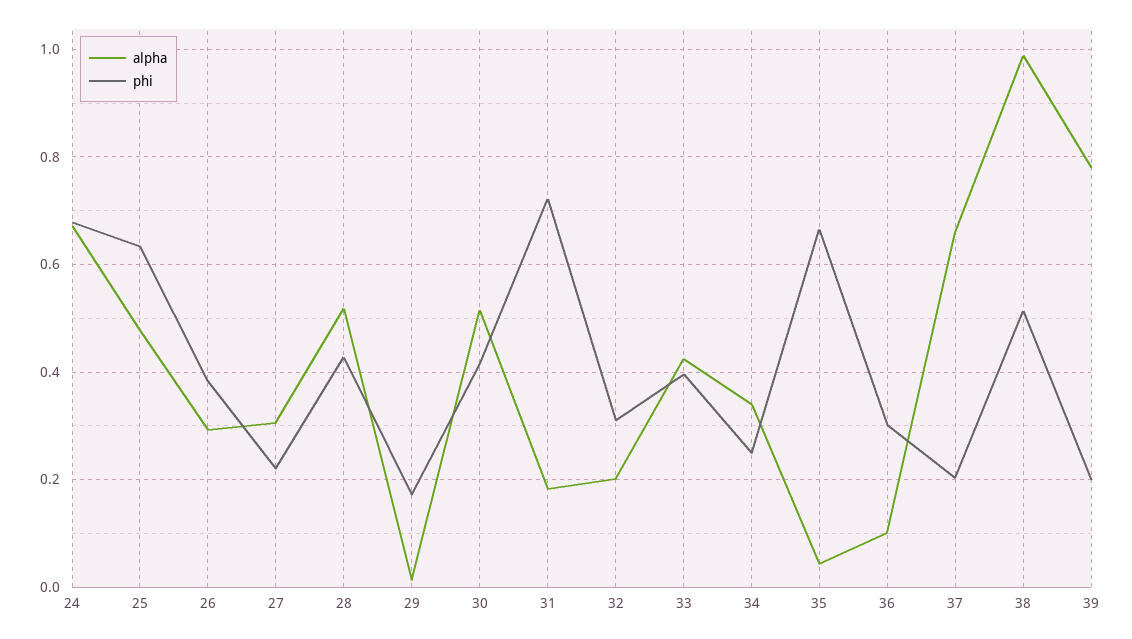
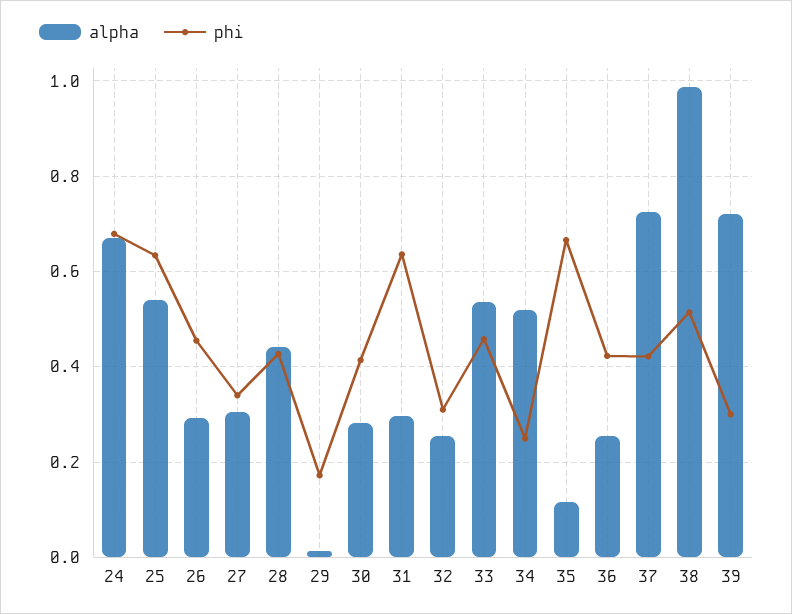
alpha, 25: 0.48 -> 0.54
phi, 26: 0.38 -> 0.46
phi, 27: 0.22 -> 0.34
alpha, 28: 0.52 -> 0.44
alpha, 30: 0.52 -> 0.28
alpha, 31: 0.18 -> 0.3
phi, 31: 0.72 -> 0.64
alpha, 32: 0.2 -> 0.26
alpha, 33: 0.42 -> 0.54
phi, 33: 0.4 -> 0.46
alpha, 34: 0.34 -> 0.52
alpha, 35: 0.04 -> 0.12
alpha, 36: 0.1 -> 0.26
phi, 36: 0.3 -> 0.42
alpha, 37: 0.66 -> 0.72
phi, 37: 0.2 -> 0.42
alpha, 39: 0.78 -> 0.72
phi, 39: 0.2 -> 0.3

